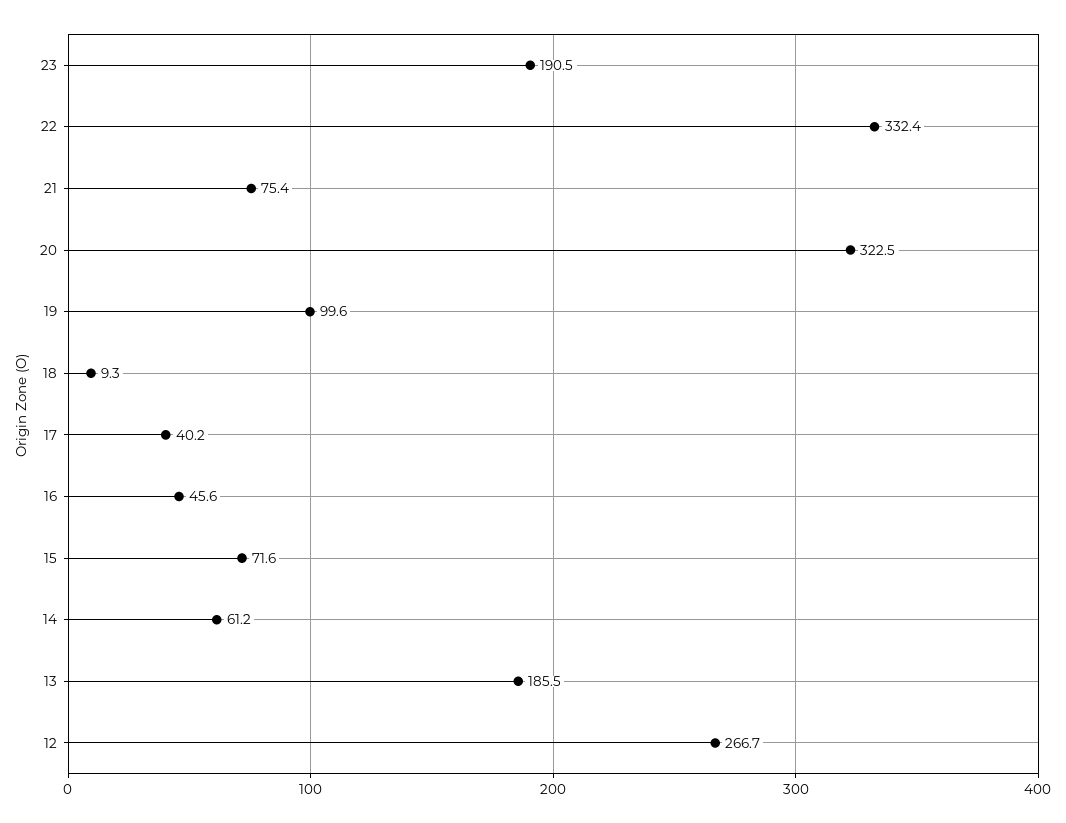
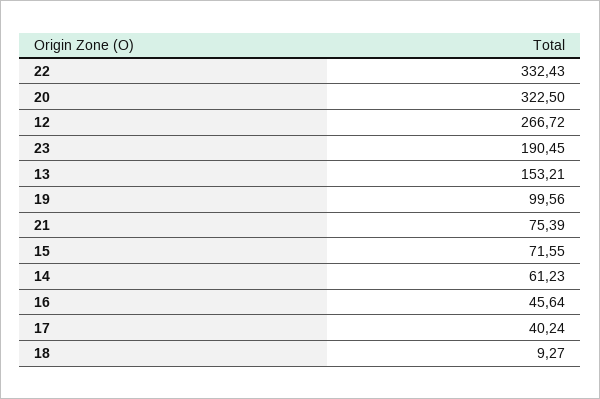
13: 185.5 -> 153.21

